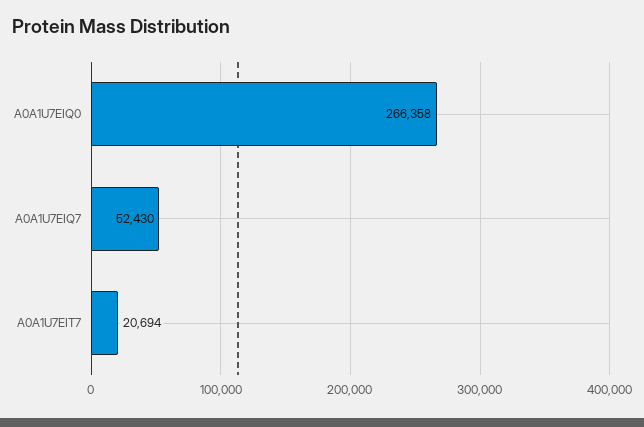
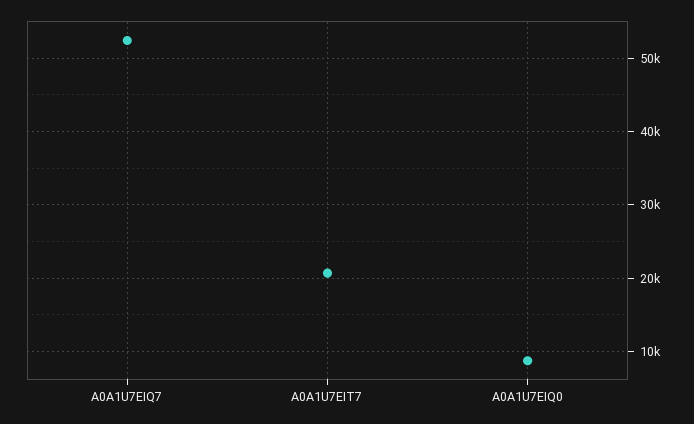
A0A1U7EIQ0: 266358 -> 9000

